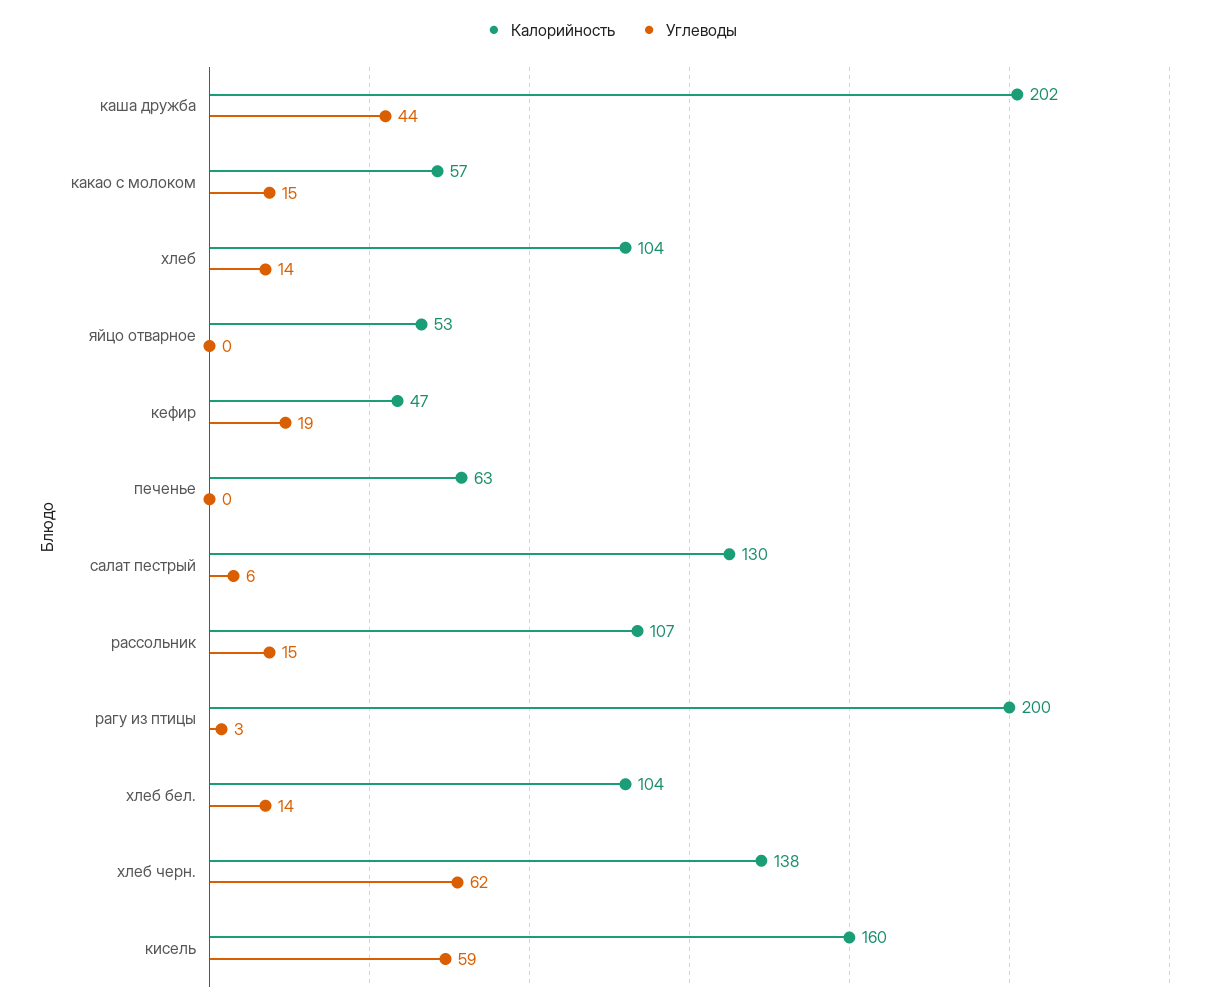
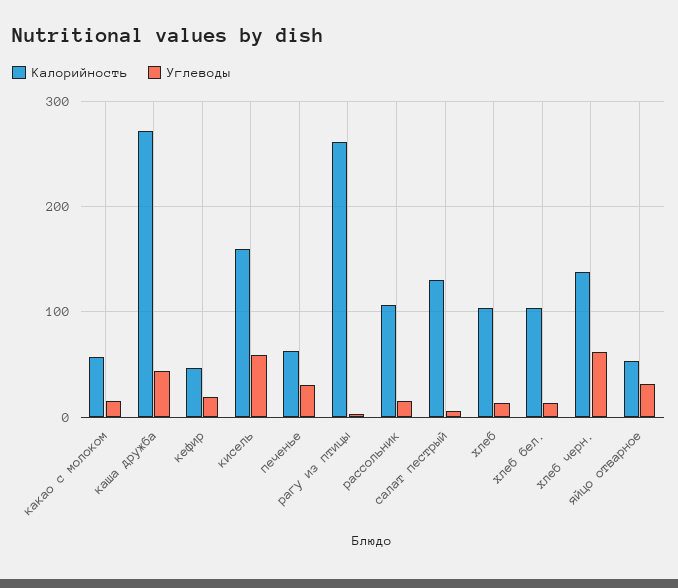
Калорийность, каша дружба: 202 -> 270
Углеводы, яйцо отварное: 0 -> 30
Углеводы, печенье: 0 -> 30
Калорийность, рагу из птицы: 200 -> 260

